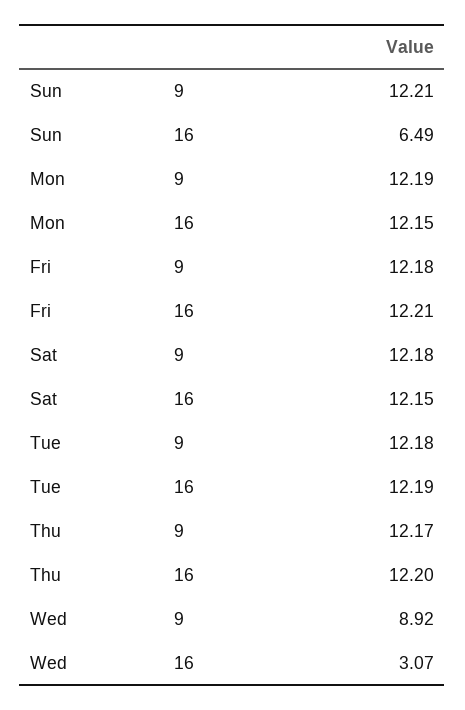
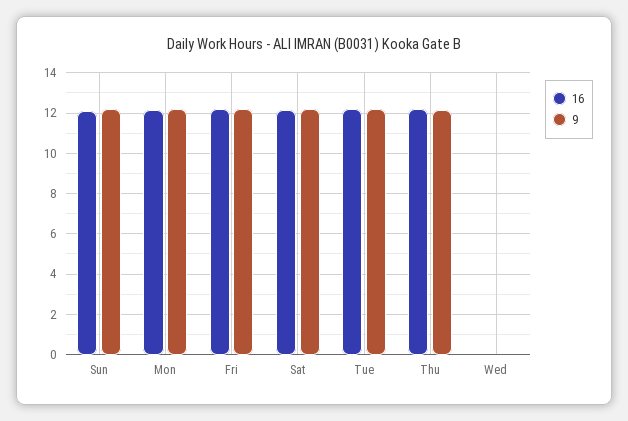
16, Sun: 6.49 -> 12
9, Wed: 8.92 -> 0
16, Wed: 3.07 -> 0

